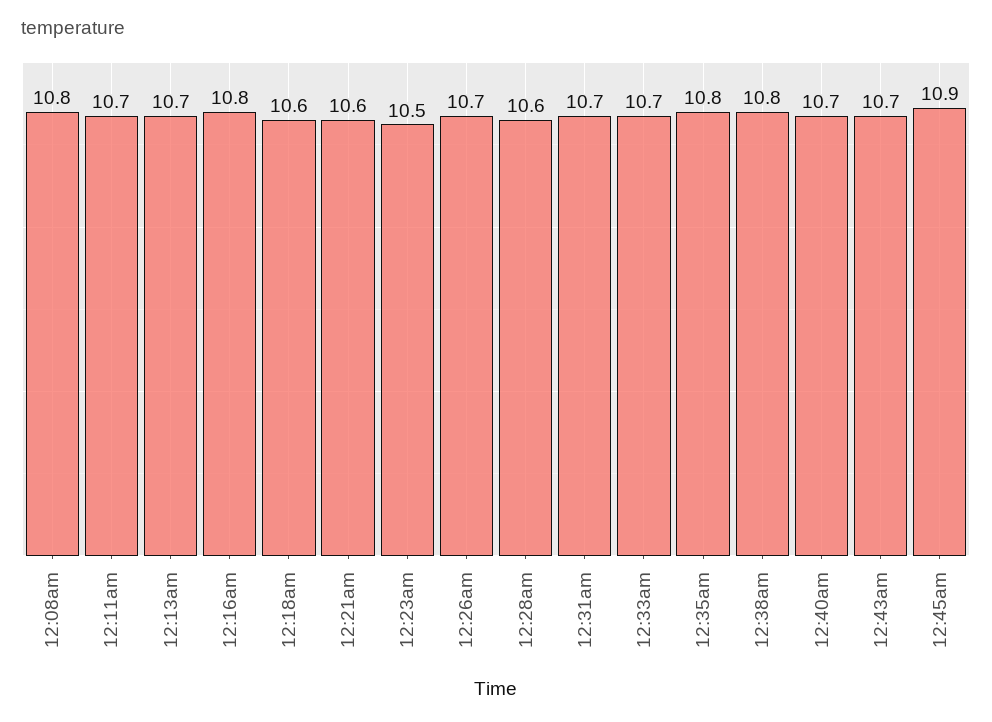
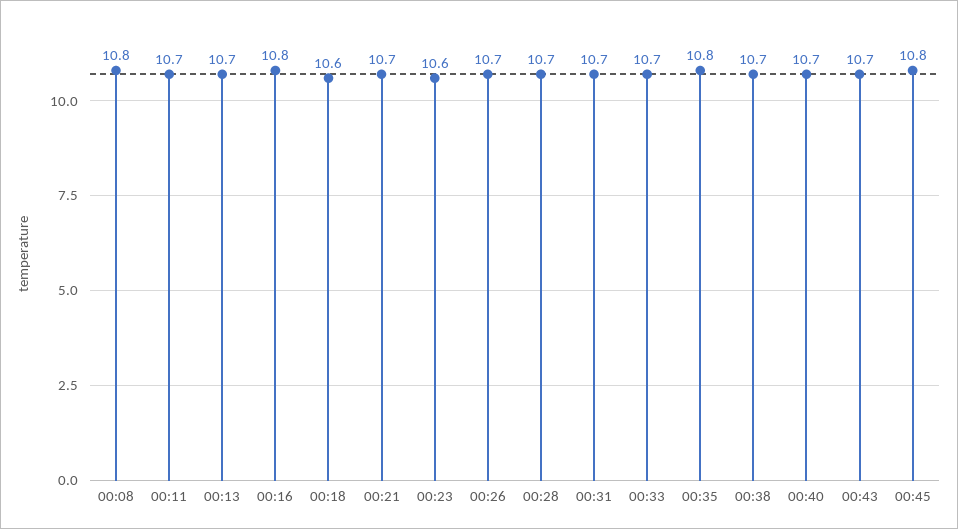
12:21am: 10.6 -> 10.7
12:23am: 10.5 -> 10.6
12:28am: 10.6 -> 10.7
12:38am: 10.8 -> 10.7
12:45am: 10.9 -> 10.8

